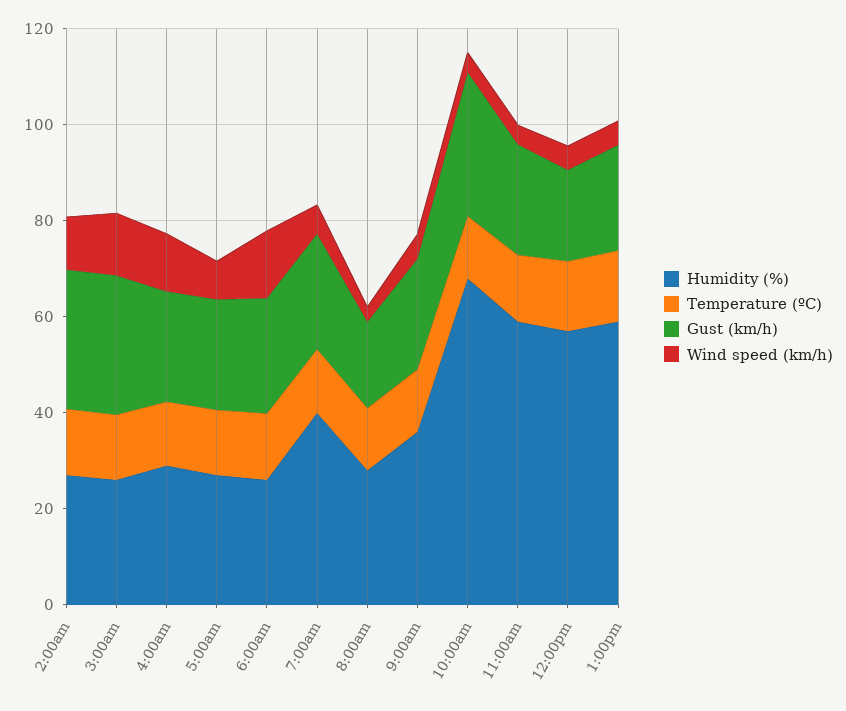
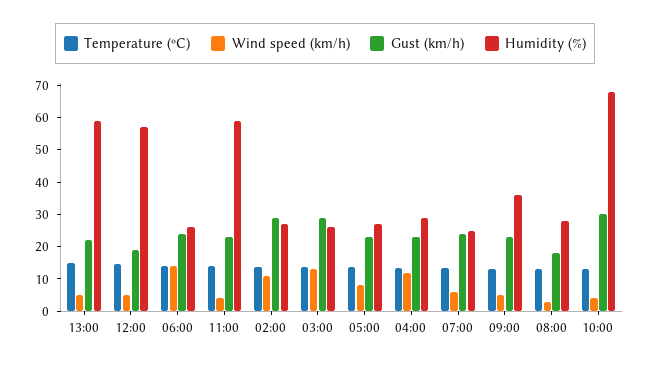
Humidity (%), 7:00am: 40 -> 25

